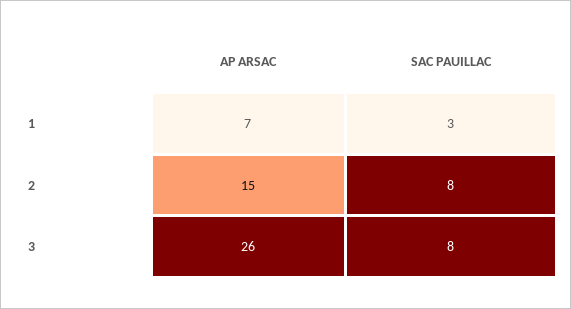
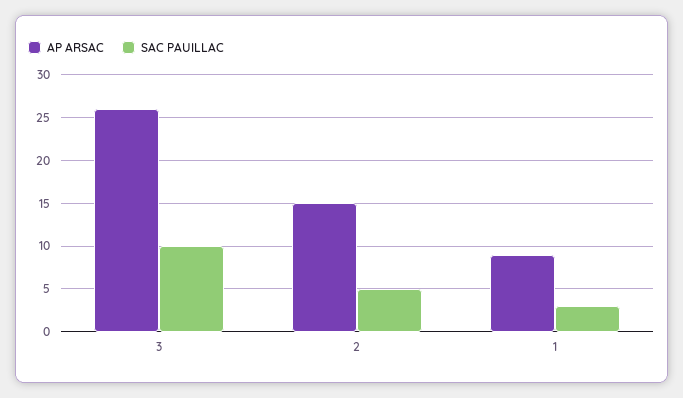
AP ARSAC, 1: 7 -> 9
SAC PAUILLAC, 2: 8 -> 5
SAC PAUILLAC, 3: 8 -> 10

